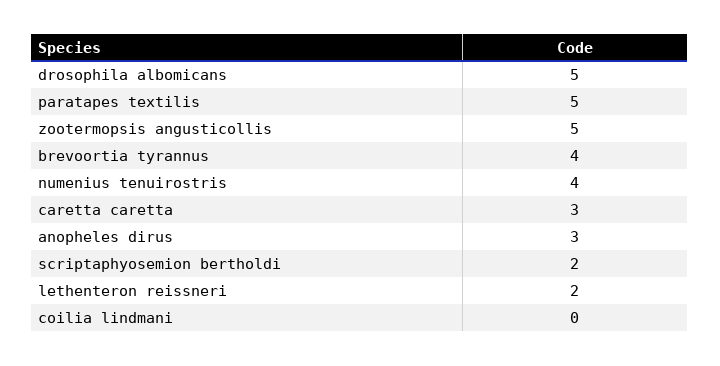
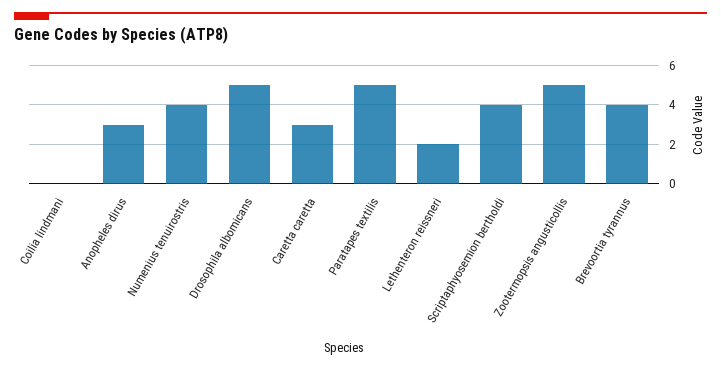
scriptaphyosemion bertholdi: 2 -> 4

